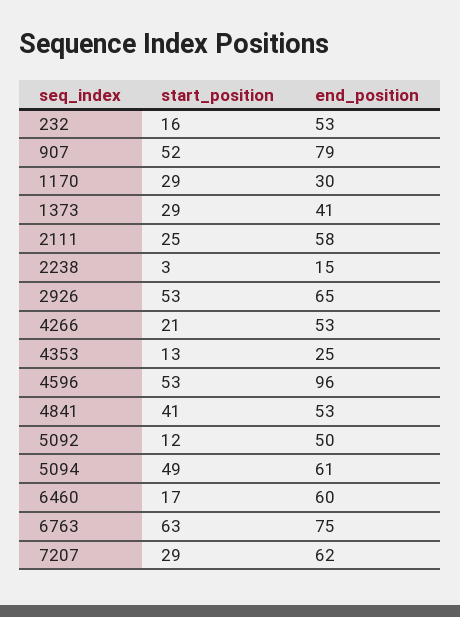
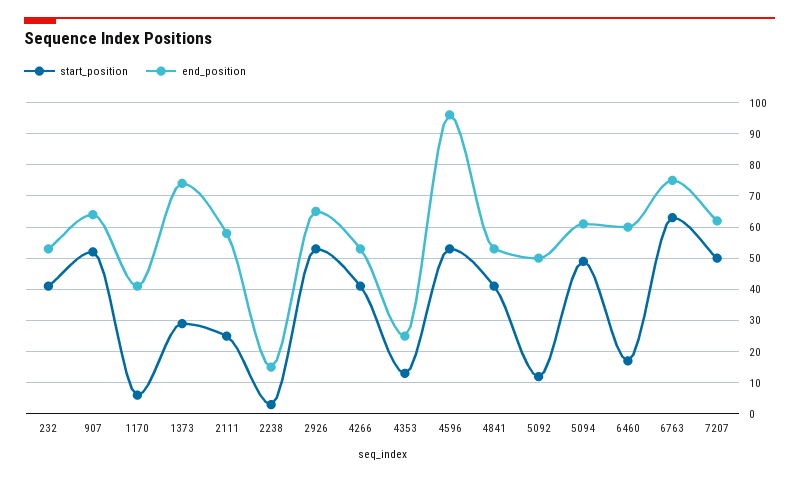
start_position, 232: 16 -> 40
end_position, 907: 79 -> 65
start_position, 1170: 29 -> 5
end_position, 1170: 30 -> 40
end_position, 1373: 41 -> 75
start_position, 4266: 21 -> 40
start_position, 7207: 29 -> 50

